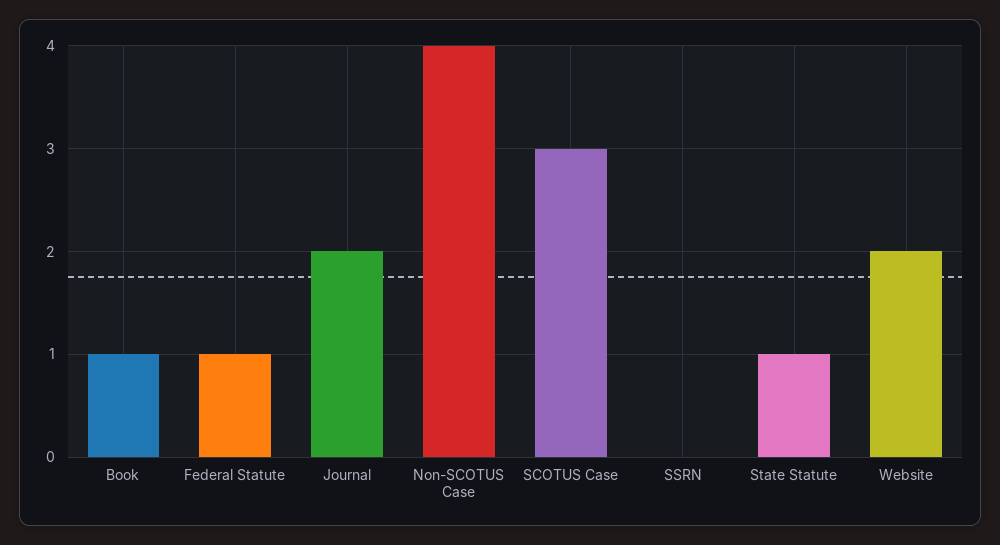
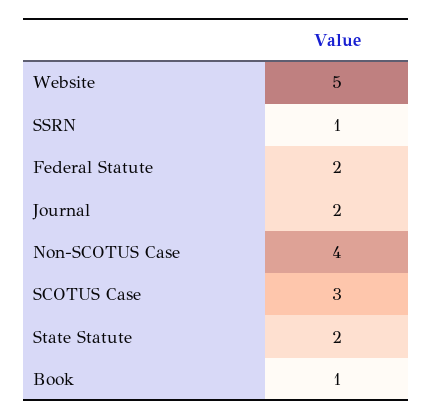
Federal Statute: 1 -> 2
SSRN: 0 -> 1
State Statute: 1 -> 2
Website: 2 -> 5

